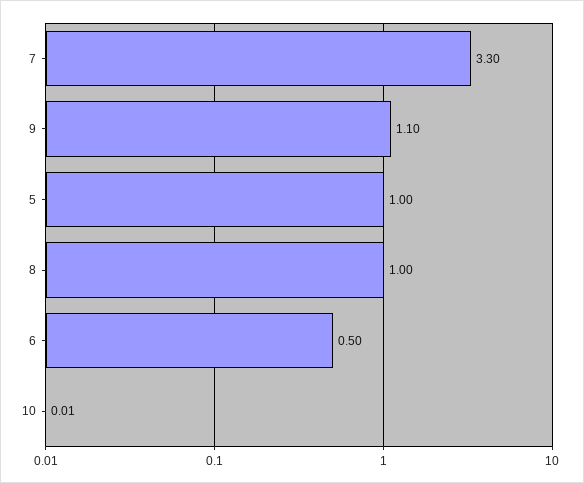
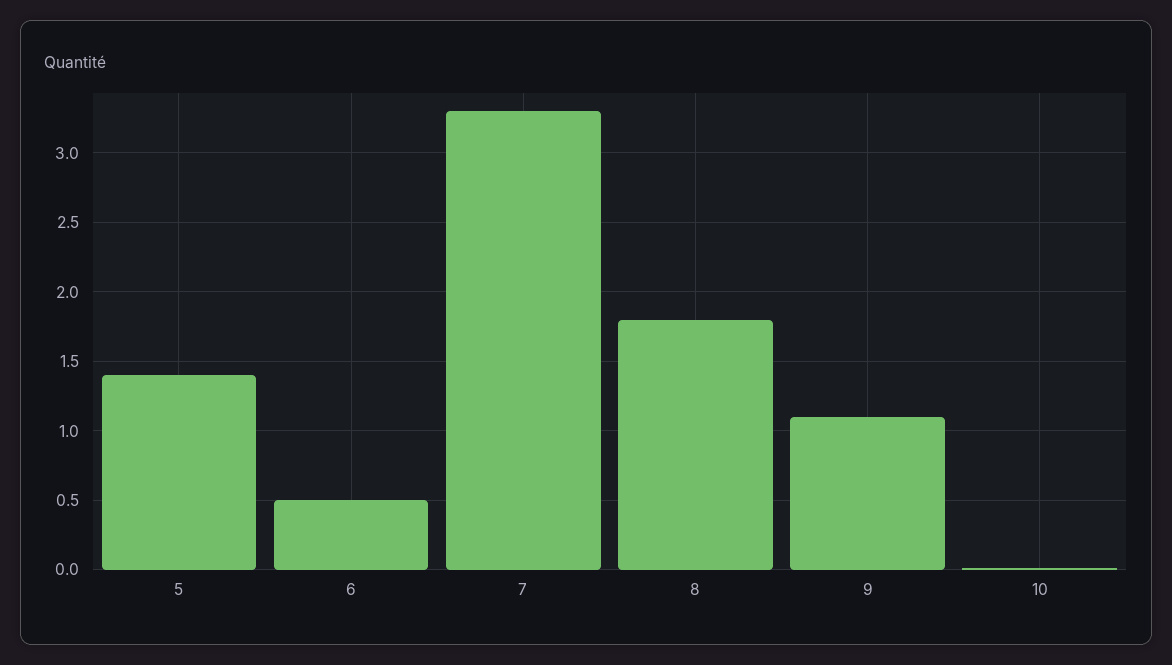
5: 1 -> 1.4
8: 1 -> 1.8

